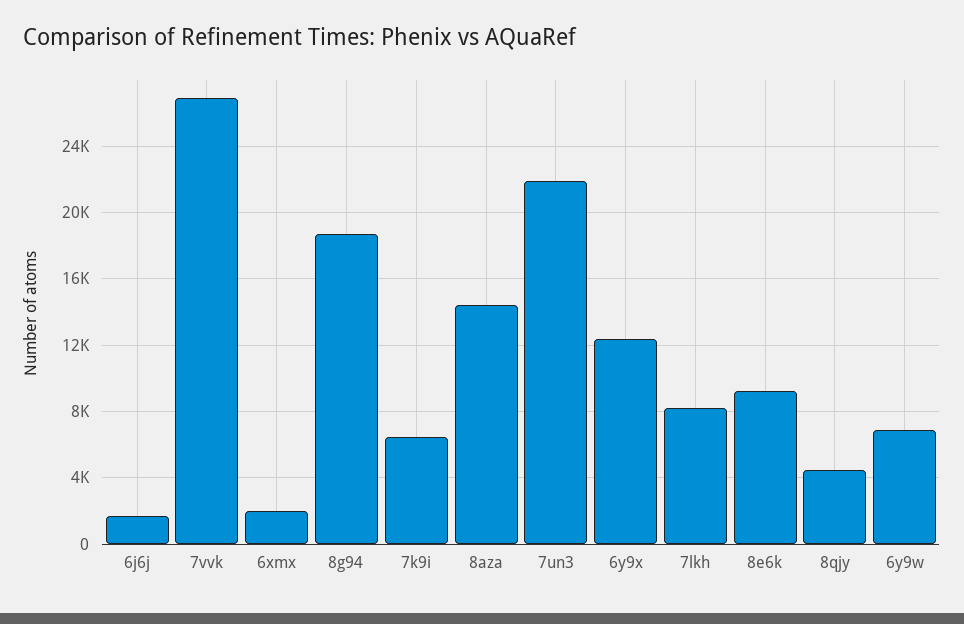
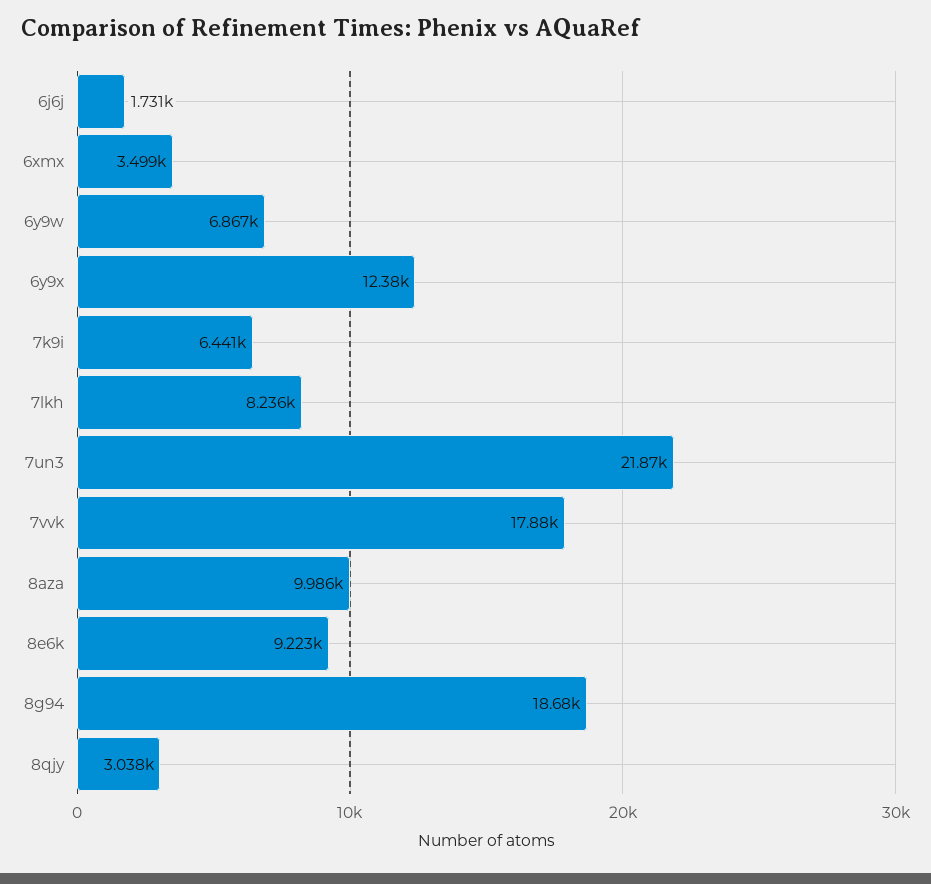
7vvk: 27000 -> 17880
6xmx: 2000 -> 3499
8aza: 14500 -> 9986
8qjy: 4500 -> 3038

